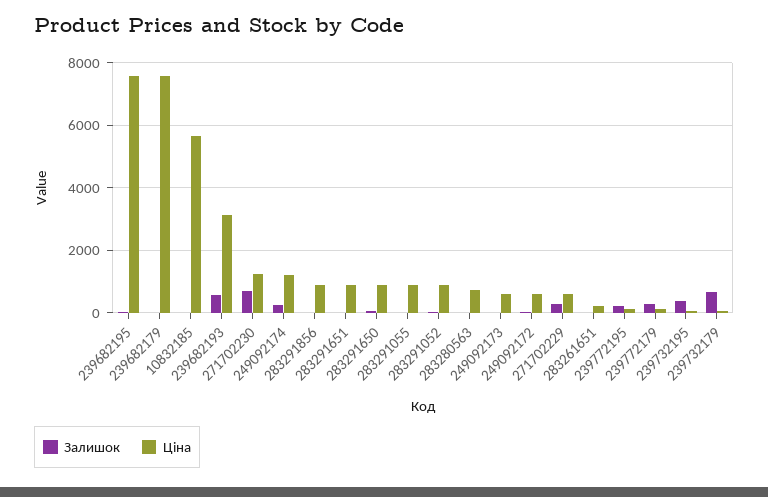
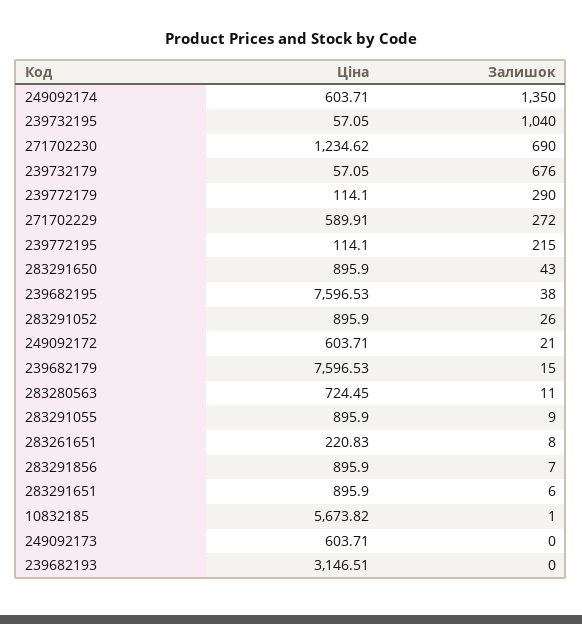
Залишок, 239682193: 600 -> 0
Залишок, 249092174: 200 -> 1350
Ціна, 249092174: 1200 -> 603.71
Залишок, 239732195: 400 -> 1040

